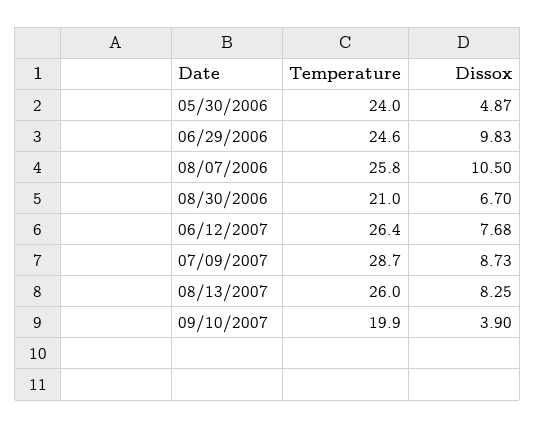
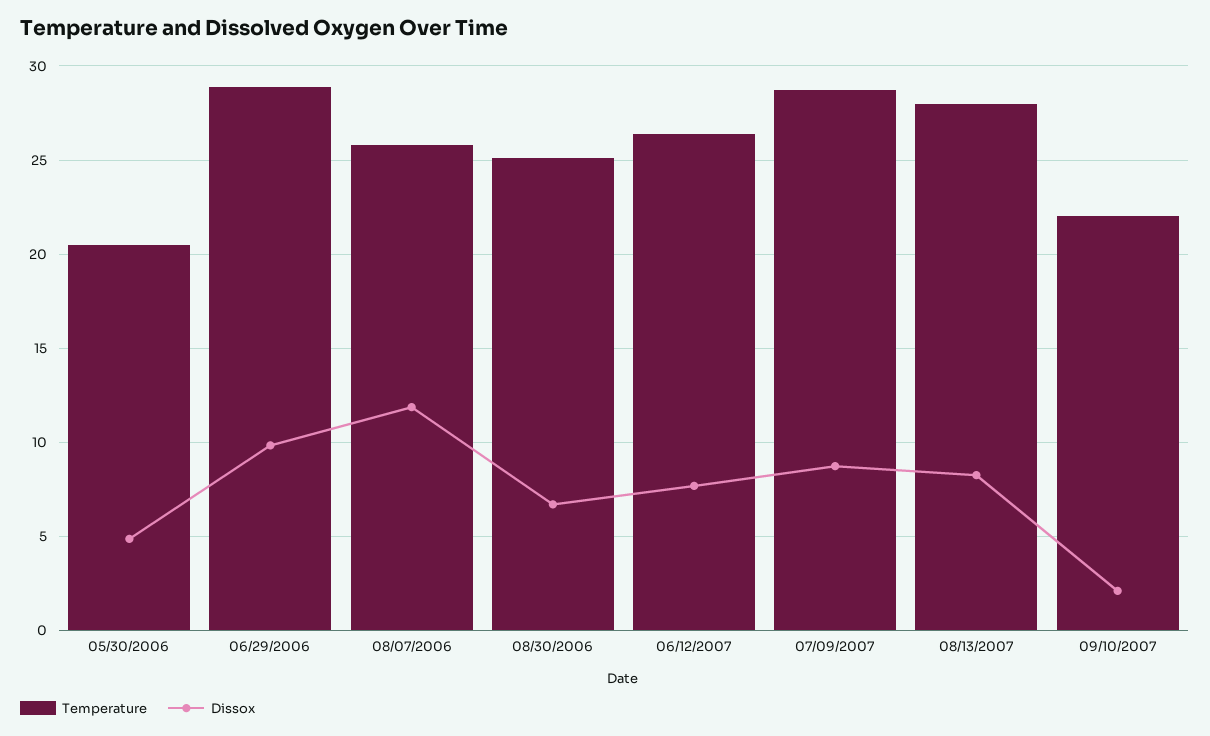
Temperature, 05/30/2006: 24 -> 20.5
Temperature, 06/29/2006: 24.6 -> 29
Dissox, 08/07/2006: 10.5 -> 12
Temperature, 08/30/2006: 21 -> 25
Temperature, 08/13/2007: 26 -> 28
Temperature, 09/10/2007: 19.9 -> 22
Dissox, 09/10/2007: 3.9 -> 2

